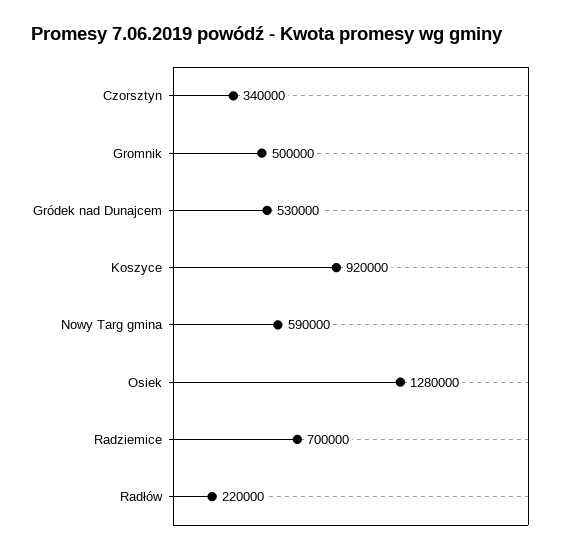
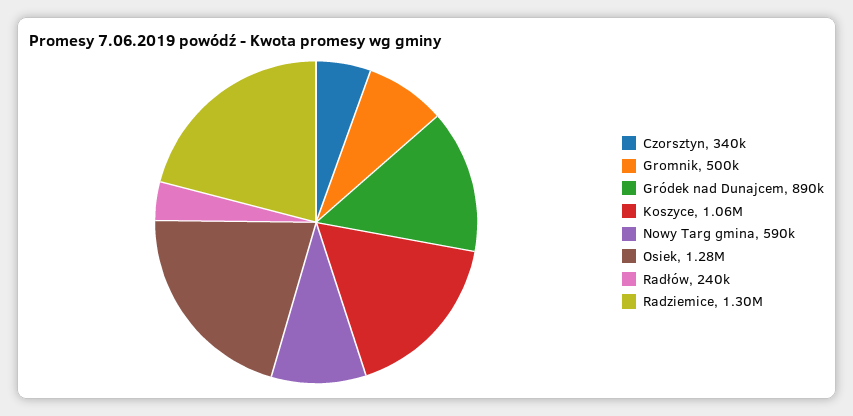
Gródek nad Dunajcem: 530000 -> 890000
Koszyce: 920000 -> 1060000
Radziemice: 700000 -> 1300000
Radłów: 220000 -> 240000

